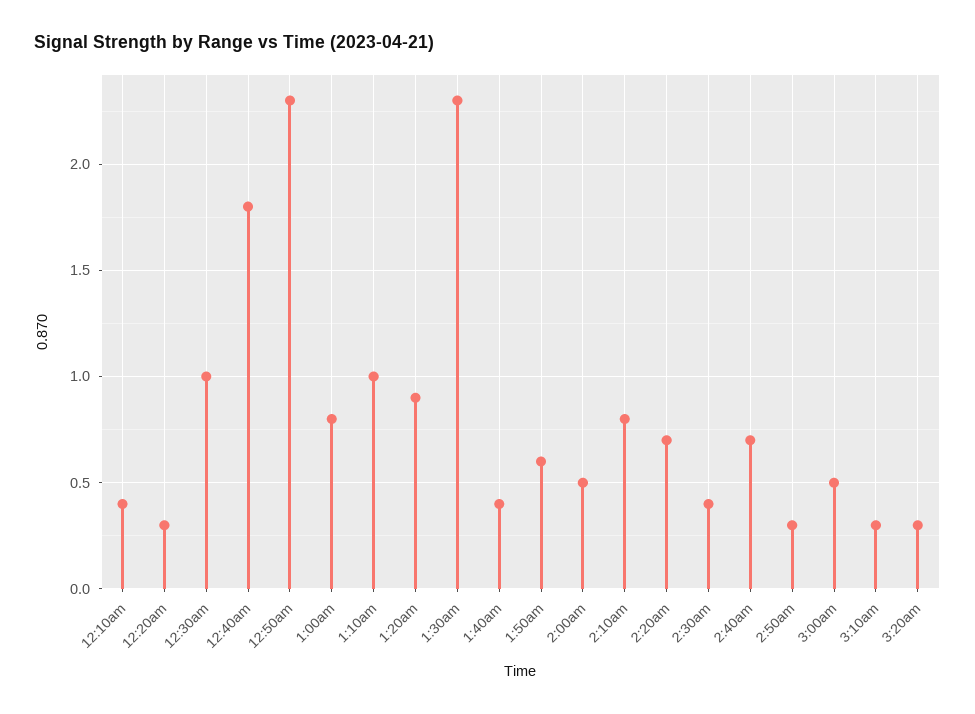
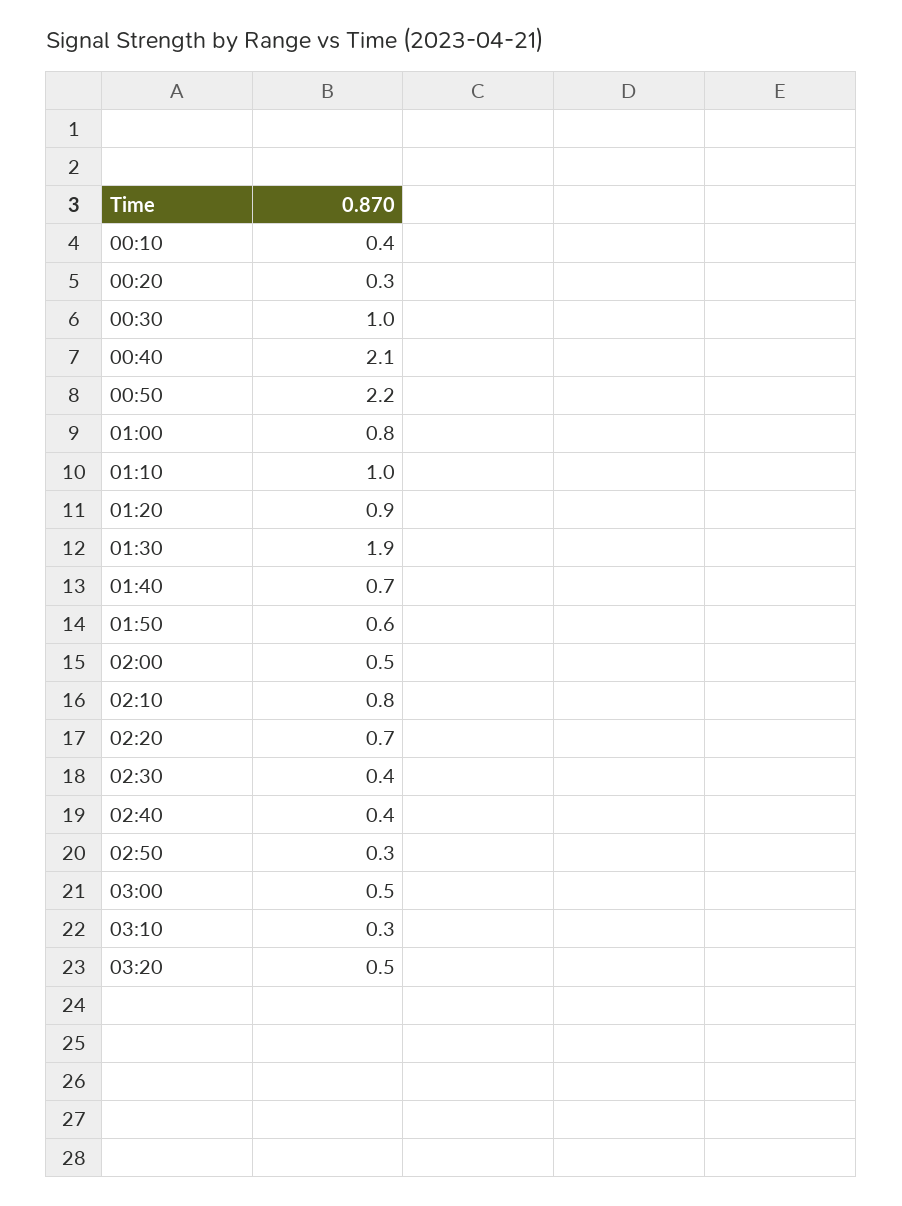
12:40am: 1.8 -> 2.1
12:50am: 2.3 -> 2.2
1:30am: 2.3 -> 1.9
1:40am: 0.4 -> 0.7
2:40am: 0.7 -> 0.4
3:20am: 0.3 -> 0.5

